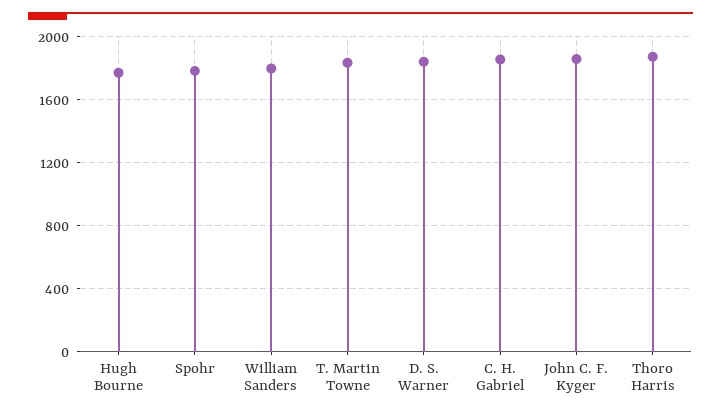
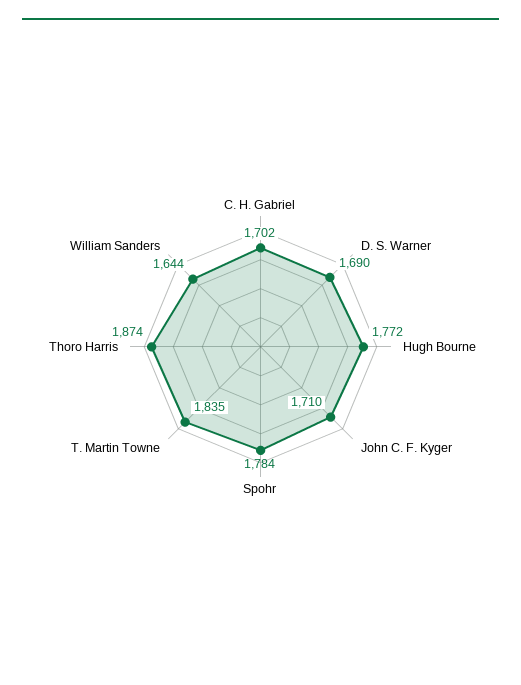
William Sanders: 1800 -> 1644
D. S. Warner: 1850 -> 1690
C. H. Gabriel: 1850 -> 1702
John C. F. Kyger: 1850 -> 1710

